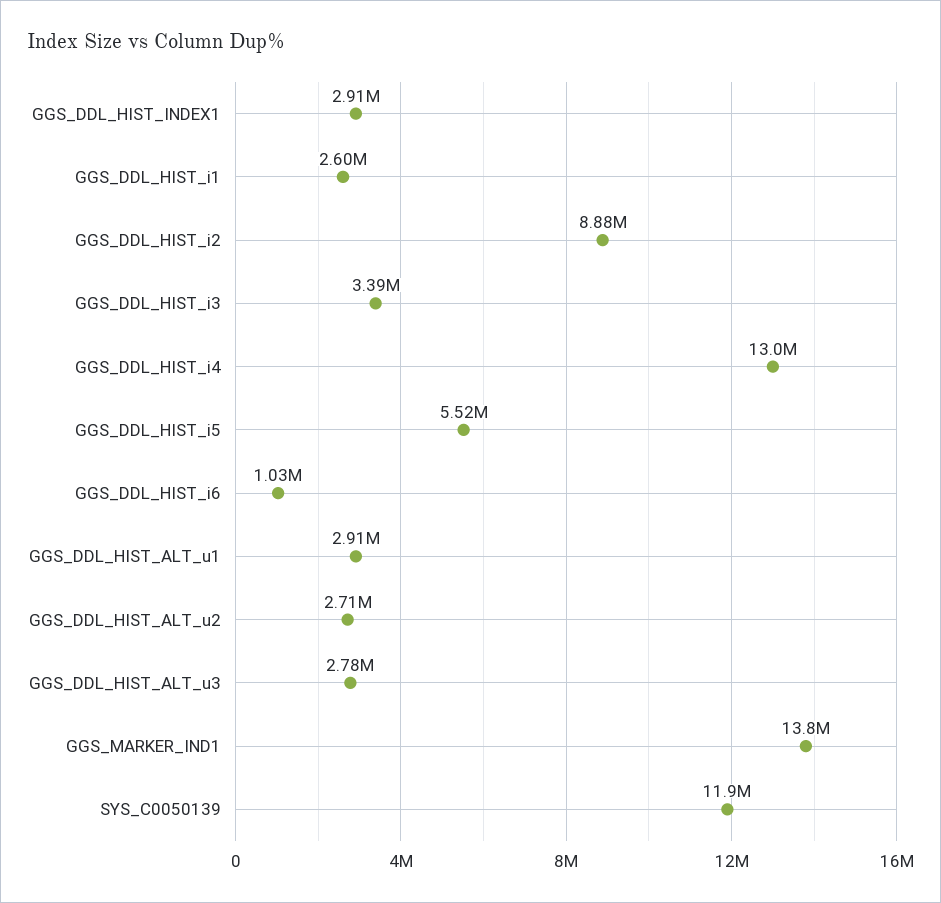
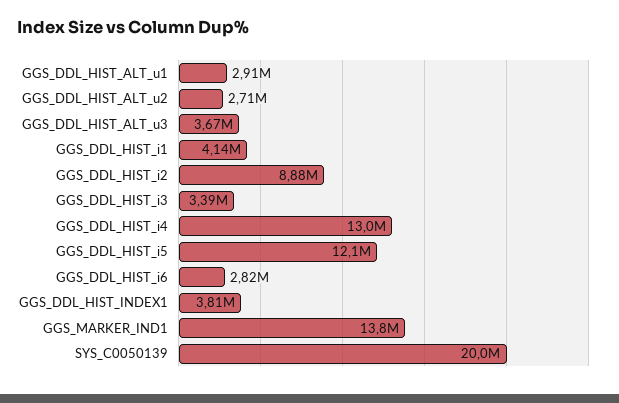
GGS_DDL_HIST_INDEX1: 2910000 -> 3810000
GGS_DDL_HIST_i1: 2600000 -> 4140000
GGS_DDL_HIST_i5: 5520000 -> 12100000
GGS_DDL_HIST_i6: 1030000 -> 2820000
GGS_DDL_HIST_ALT_u3: 2780000 -> 3670000
SYS_C0050139: 11900000 -> 20000000

